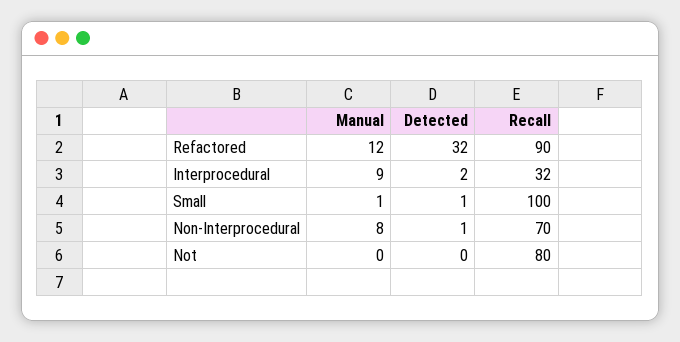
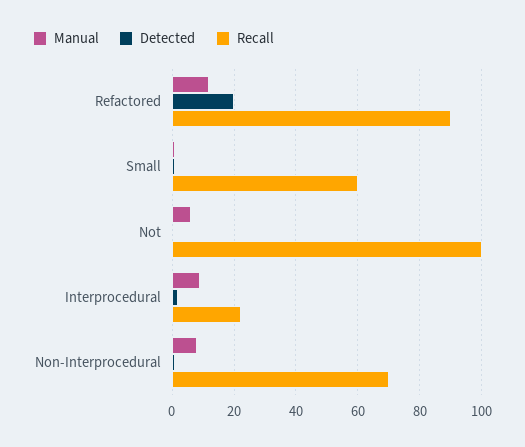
Detected, Refactored: 32 -> 20
Recall, Interprocedural: 32 -> 22
Recall, Small: 100 -> 60
Manual, Not: 0 -> 6
Recall, Not: 80 -> 100

